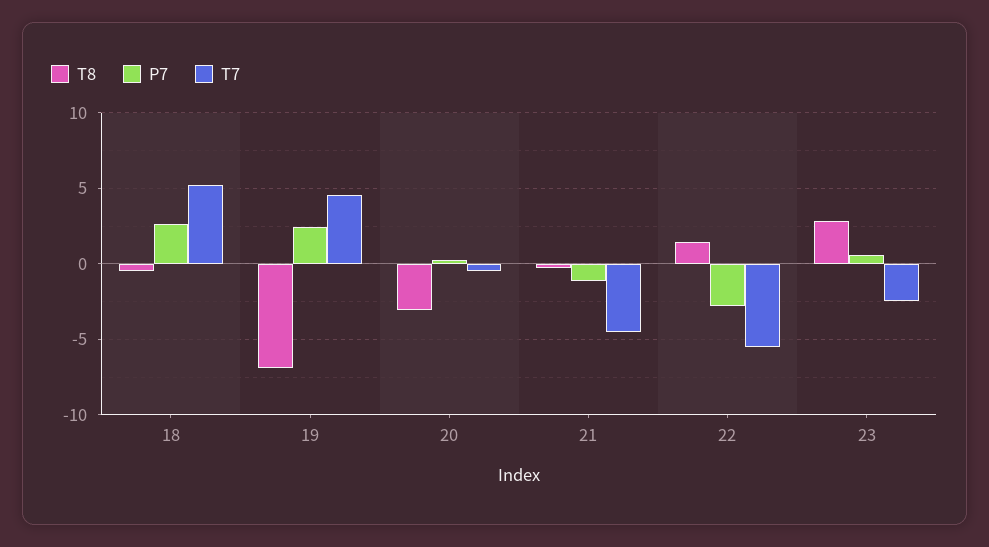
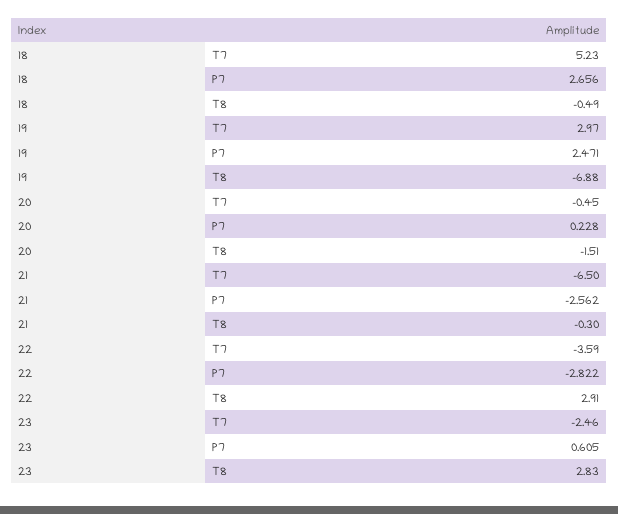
T7, 19: 4.5 -> 2.97
T8, 20: -3 -> -1.51
P7, 21: -1 -> -2.562
T7, 21: -4.5 -> -6.5
T8, 22: 1.5 -> 2.91
T7, 22: -5.5 -> -3.59

